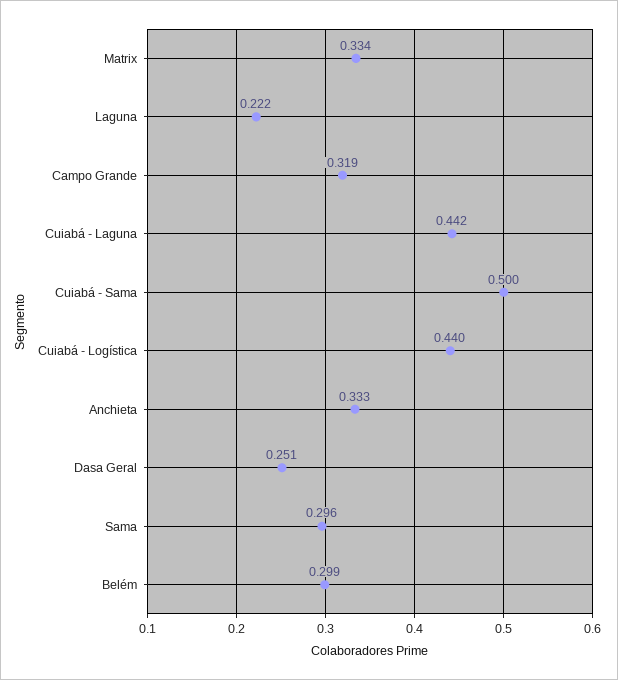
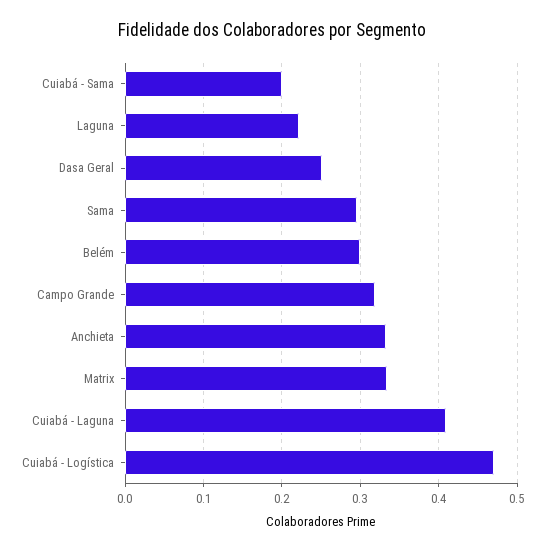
Cuiabá - Laguna: 0.442 -> 0.41
Cuiabá - Sama: 0.5 -> 0.2
Cuiabá - Logística: 0.44 -> 0.47

